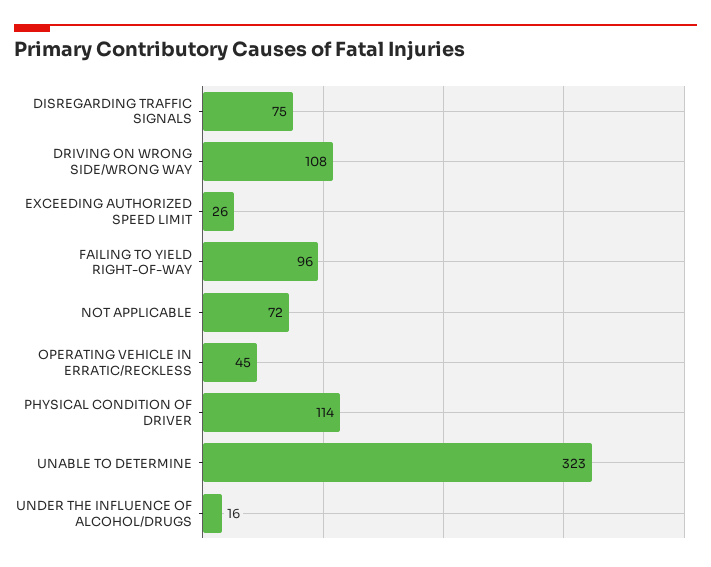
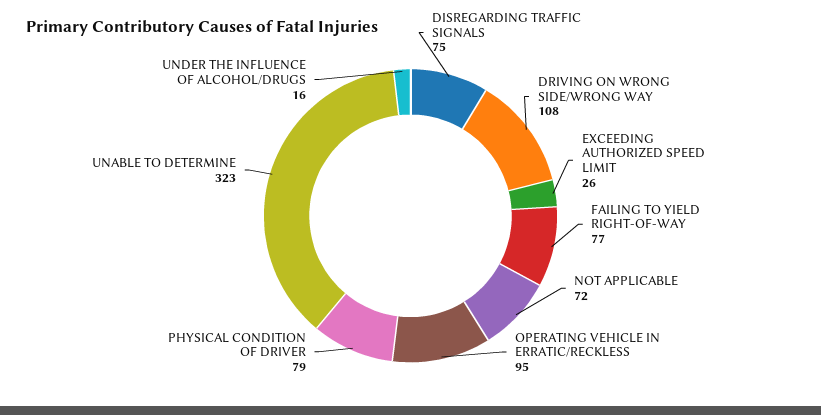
FAILING TO YIELD RIGHT-OF-WAY: 96 -> 77
OPERATING VEHICLE IN ERRATIC/RECKLESS: 45 -> 95
PHYSICAL CONDITION OF DRIVER: 114 -> 79

